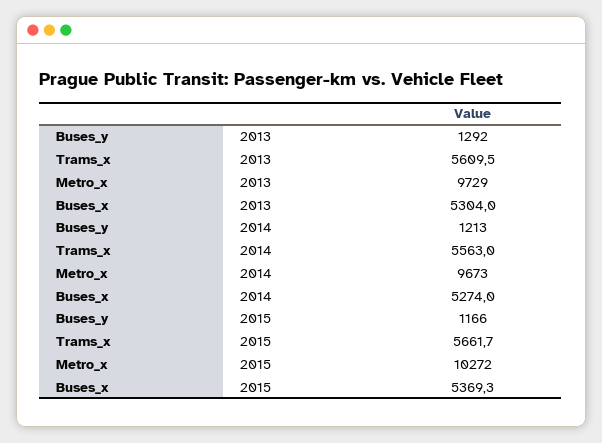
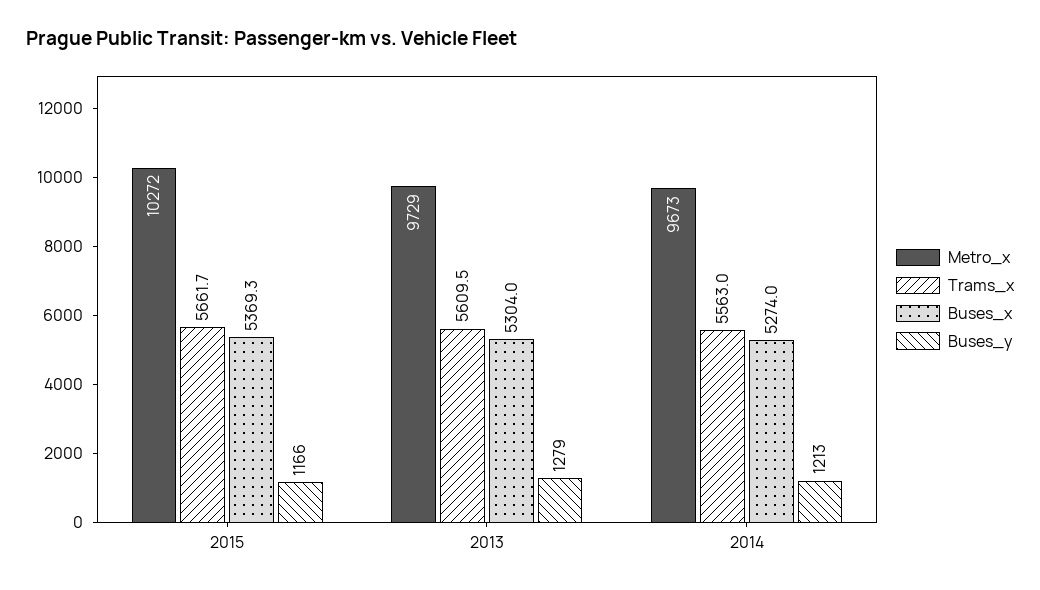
Buses_y, 2013: 1292 -> 1279

